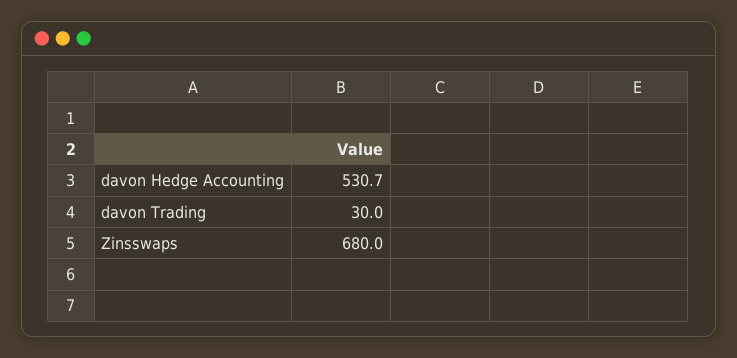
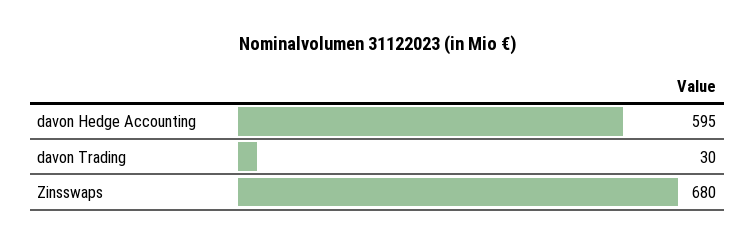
davon Hedge Accounting: 530.7 -> 595

